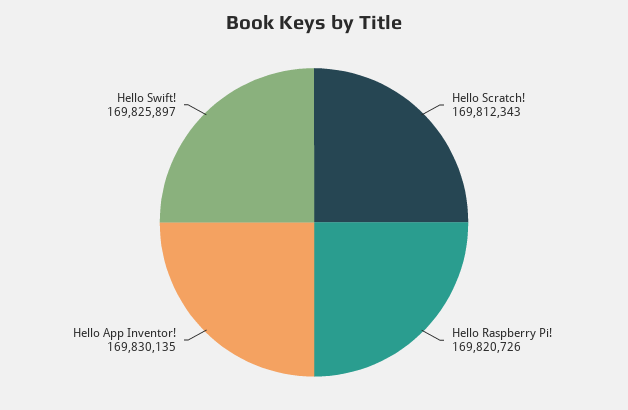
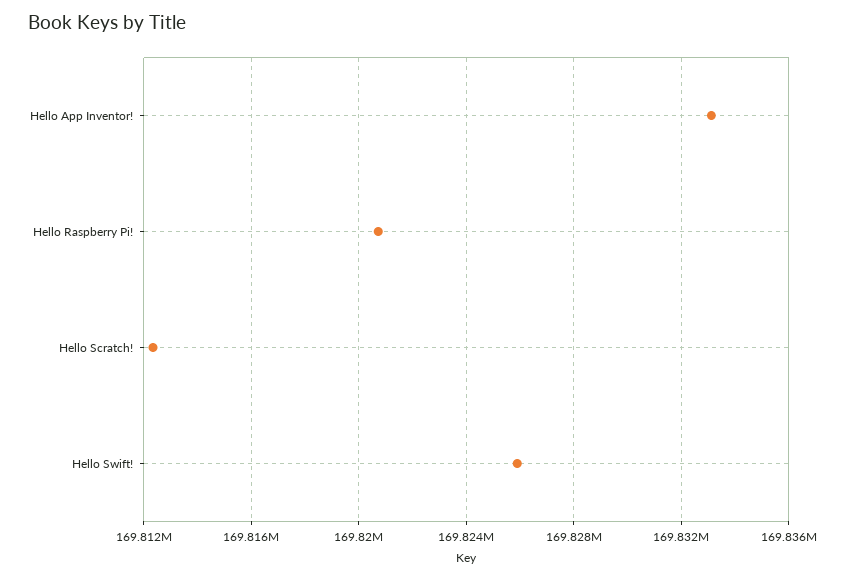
Hello App Inventor!: 169830135 -> 169833000

